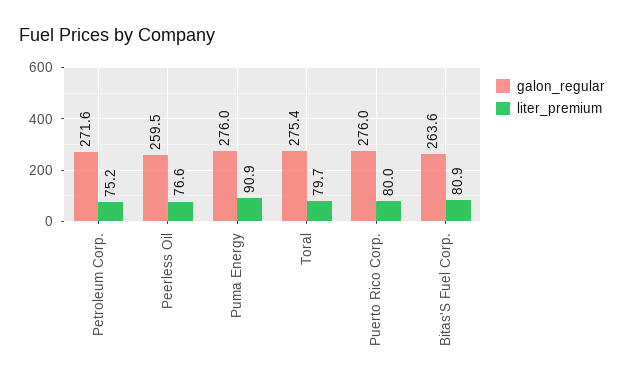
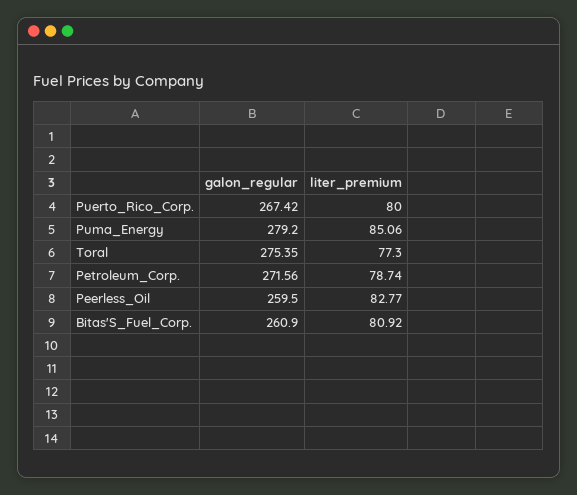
liter_premium, Petroleum Corp.: 75.2 -> 78.74
liter_premium, Peerless Oil: 76.6 -> 82.77
galon_regular, Puma Energy: 276 -> 279.2
liter_premium, Puma Energy: 90.9 -> 85.06
liter_premium, Toral: 79.7 -> 77.3
galon_regular, Puerto Rico Corp.: 276 -> 267.42
galon_regular, Bitas'S Fuel Corp.: 263.6 -> 260.9

